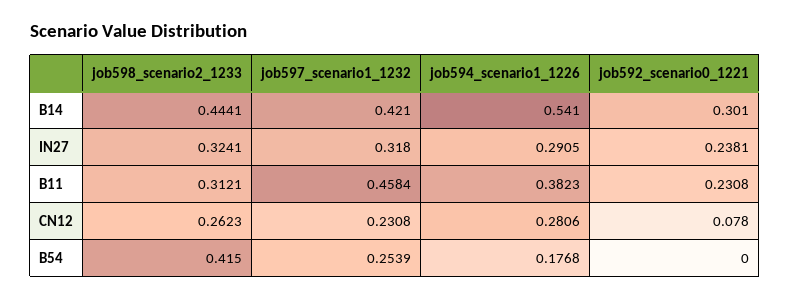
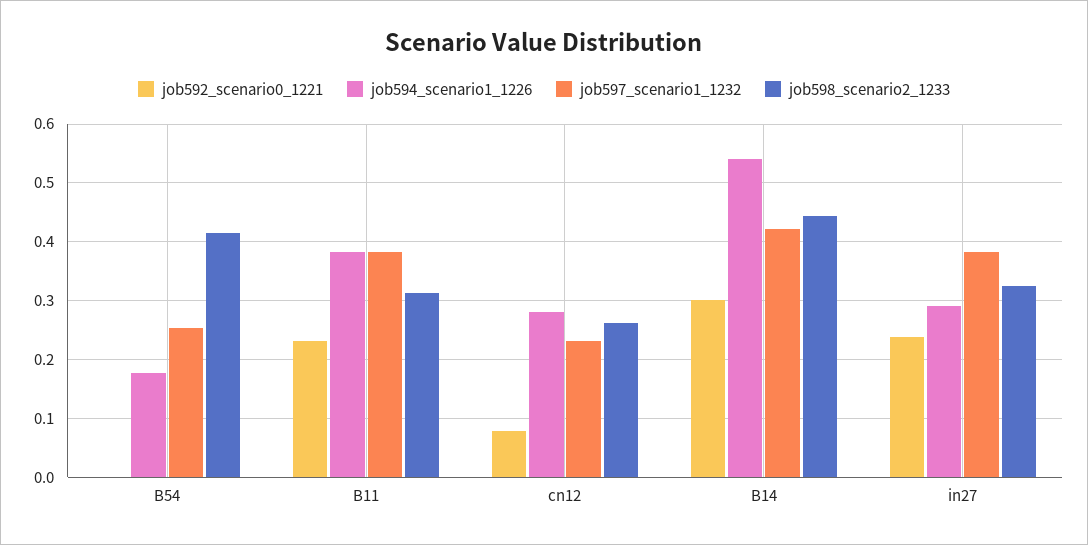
job597_scenario1_1232, IN27: 0.318 -> 0.38
job597_scenario1_1232, B11: 0.4584 -> 0.38

